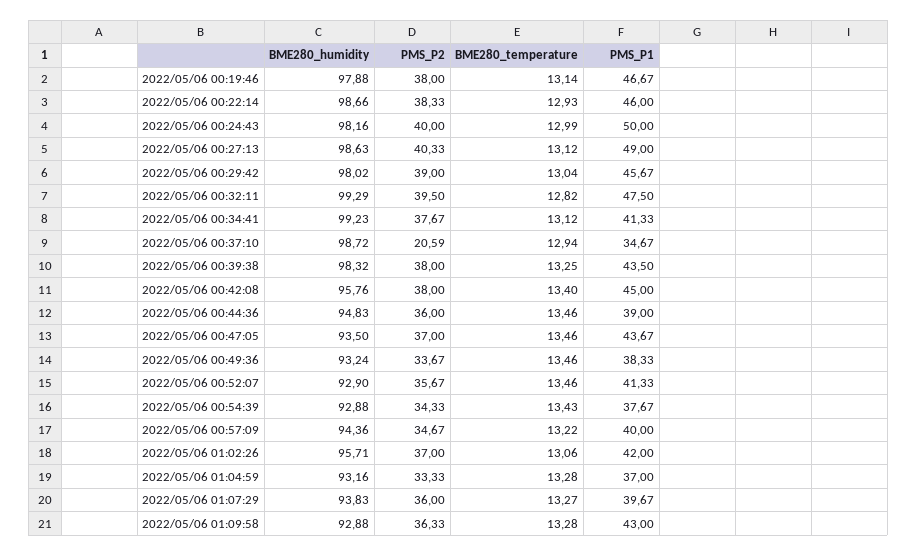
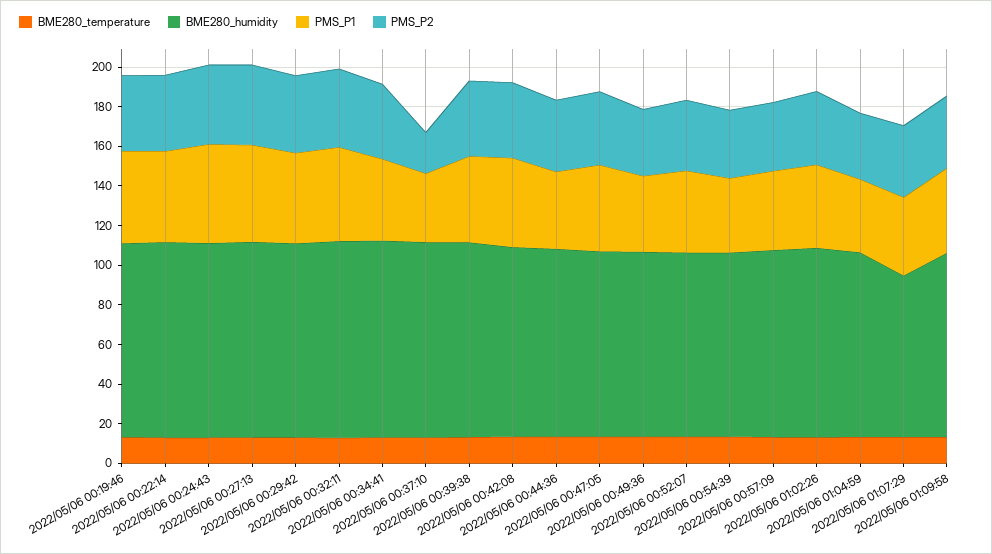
BME280_humidity, 2022/05/06 01:07:29: 93.83 -> 80

